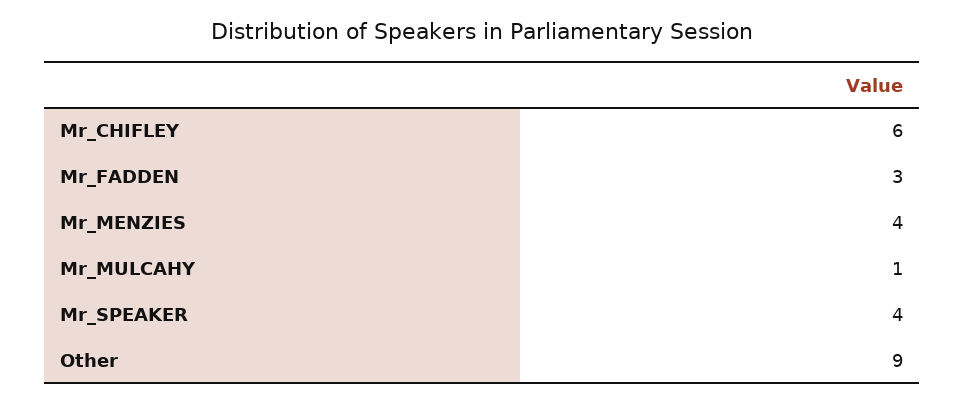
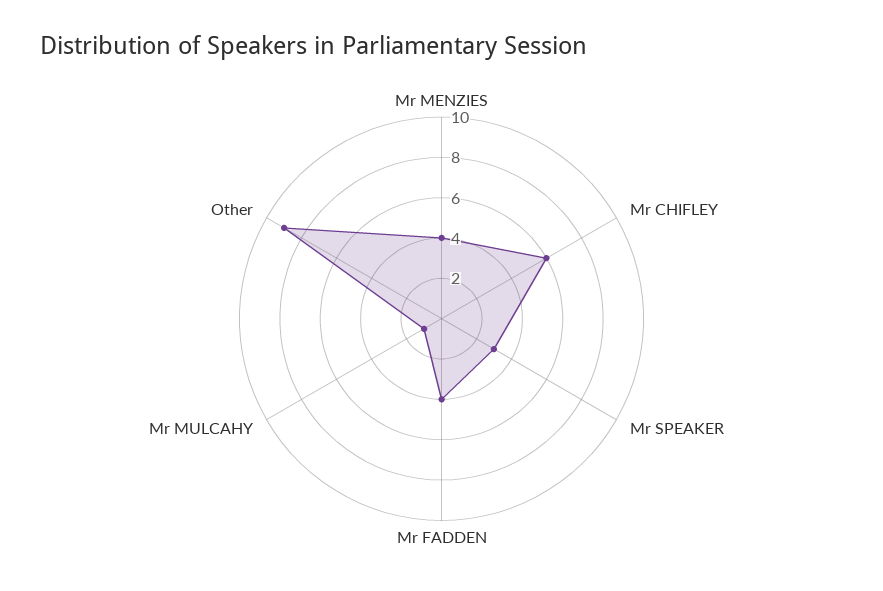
Mr_FADDEN: 3 -> 4
Mr_SPEAKER: 4 -> 3

